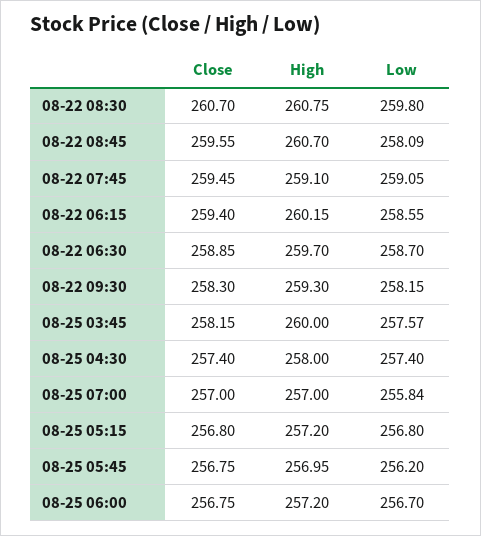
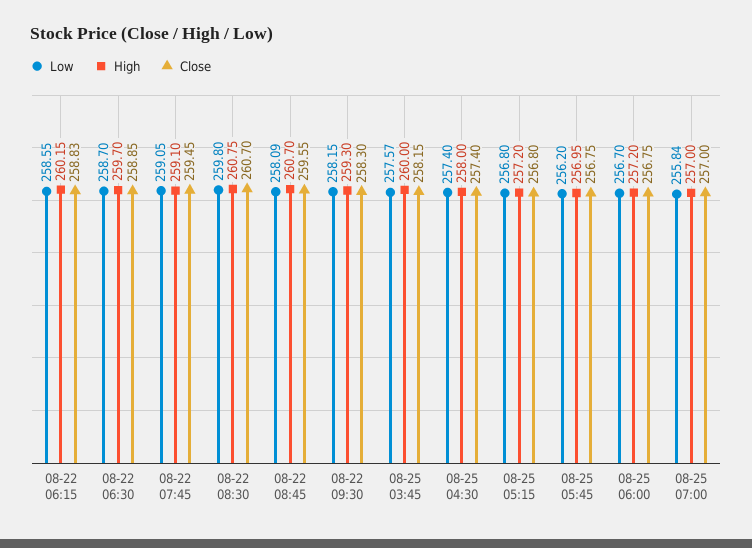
Close, 08-22 06:15: 259.4 -> 258.83

